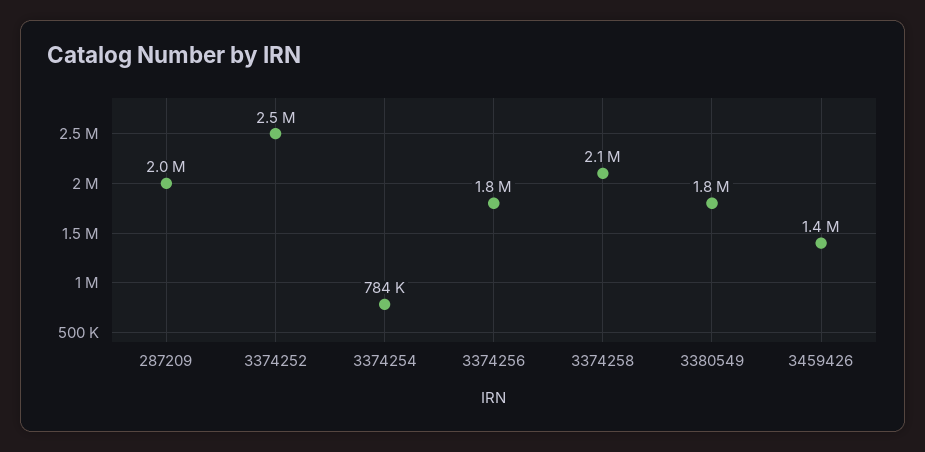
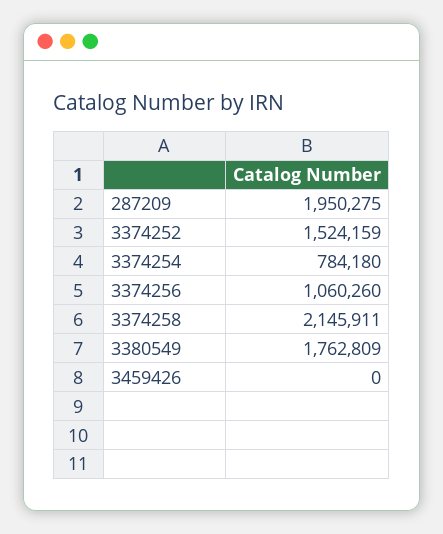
3374252: 2500000 -> 1524159
3374256: 1800000 -> 1060260
3459426: 1400000 -> 0

